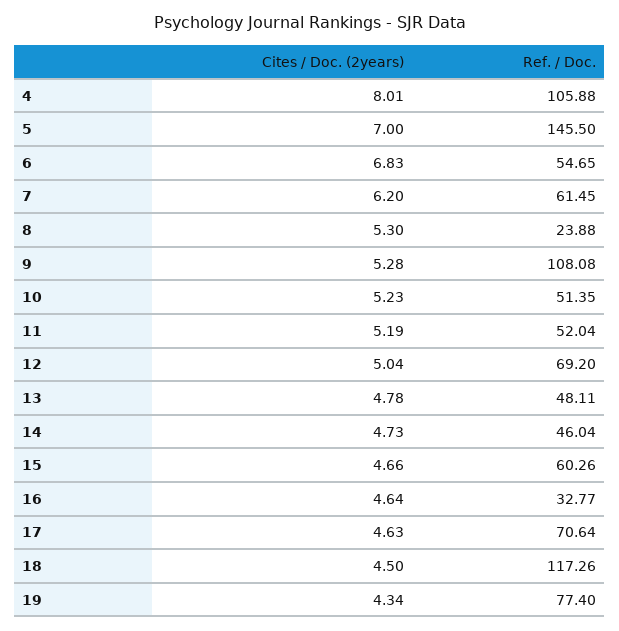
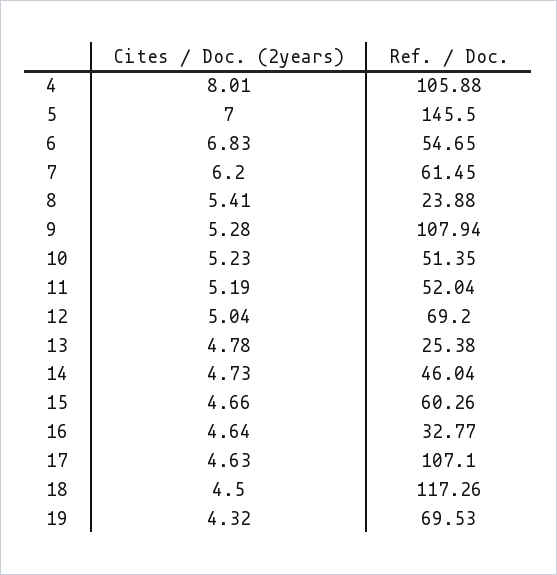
Cites / Doc. (2years), 8: 5.3 -> 5.41
Ref. / Doc., 9: 108.08 -> 107.94
Ref. / Doc., 13: 48.11 -> 25.38
Ref. / Doc., 17: 70.64 -> 107.1
Cites / Doc. (2years), 19: 4.34 -> 4.32
Ref. / Doc., 19: 77.4 -> 69.53

